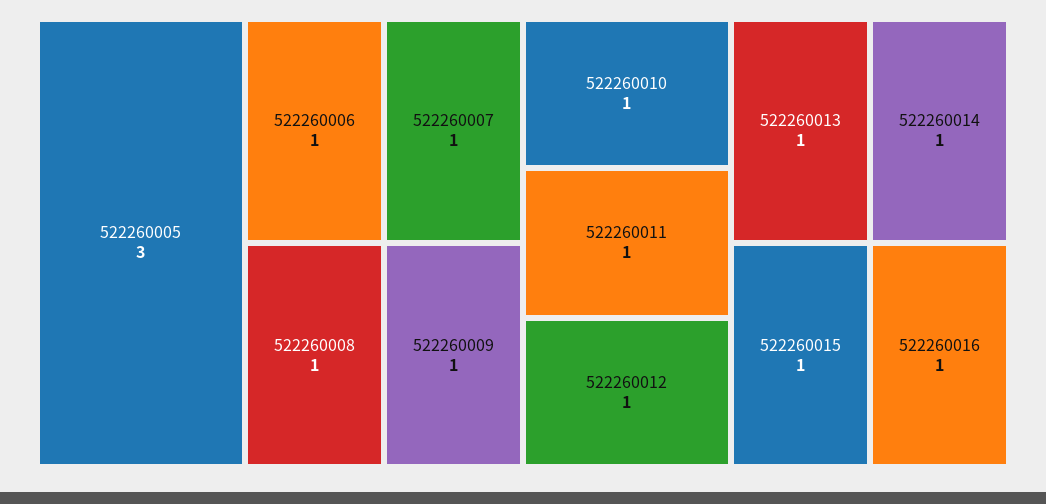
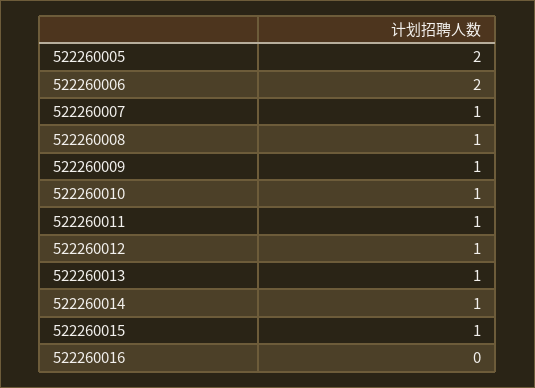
522260005: 3 -> 2
522260006: 1 -> 2
522260016: 1 -> 0

